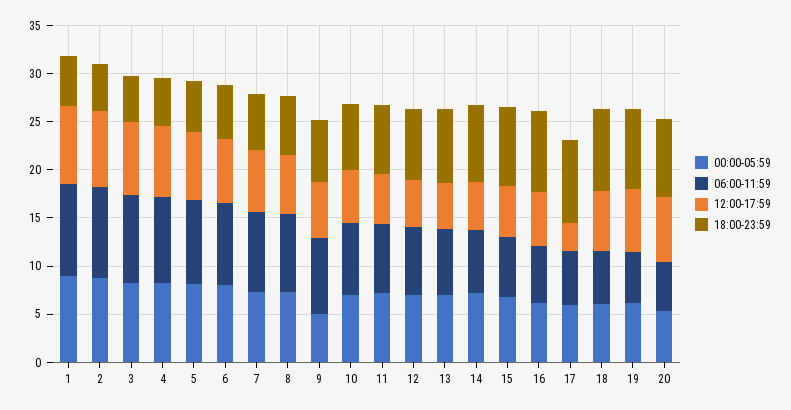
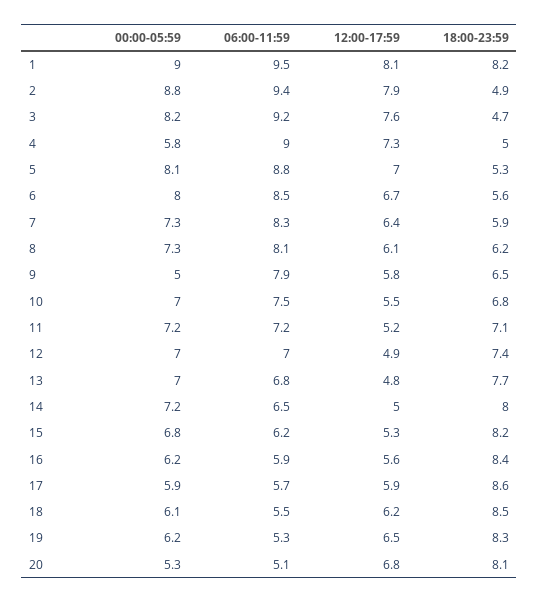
18:00-23:59, 1: 5 -> 8.2
00:00-05:59, 4: 8 -> 5.8
12:00-17:59, 17: 3 -> 5.9

